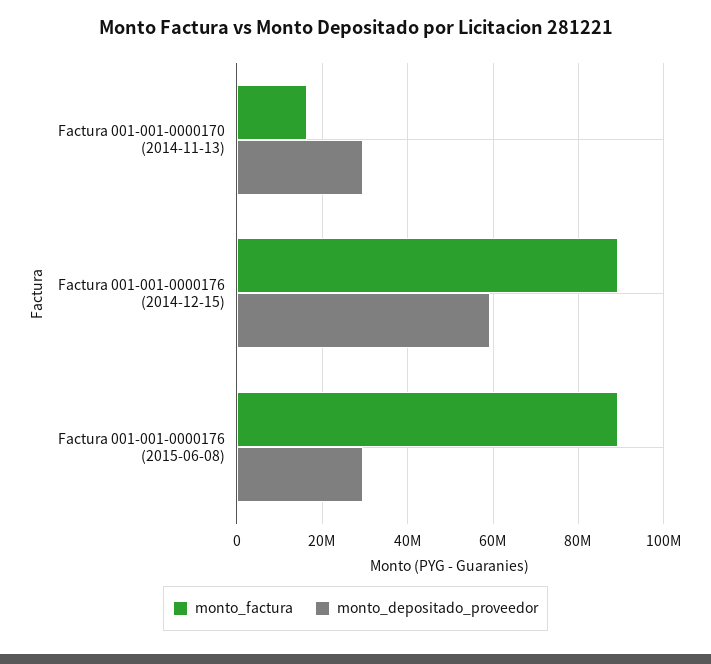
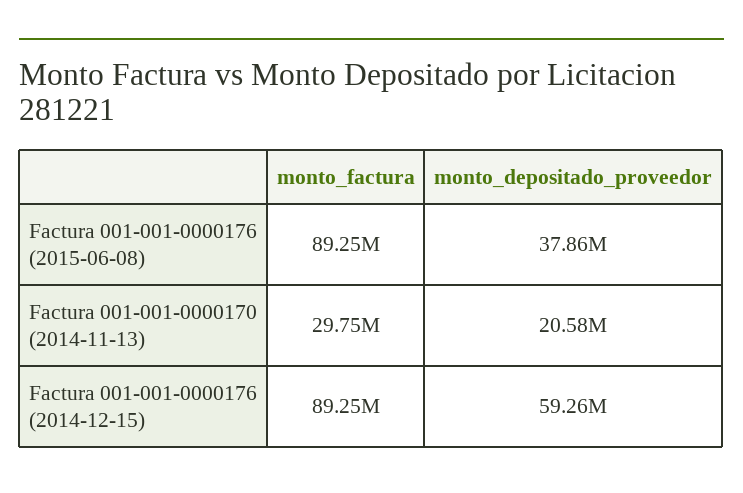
monto_factura, Factura 001-001-0000170 (2014-11-13): 16000000 -> 29750000
monto_depositado_proveedor, Factura 001-001-0000170 (2014-11-13): 30000000 -> 20580000
monto_depositado_proveedor, Factura 001-001-0000176 (2015-06-08): 30000000 -> 37860000

